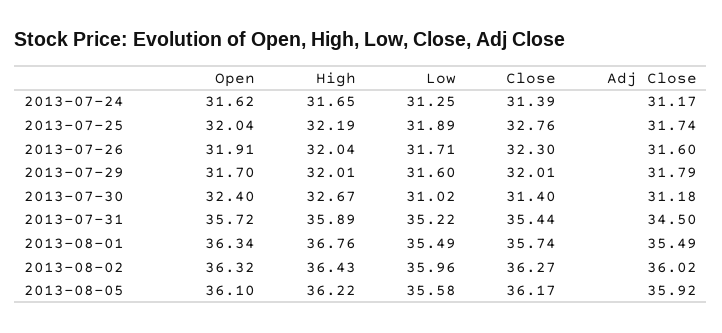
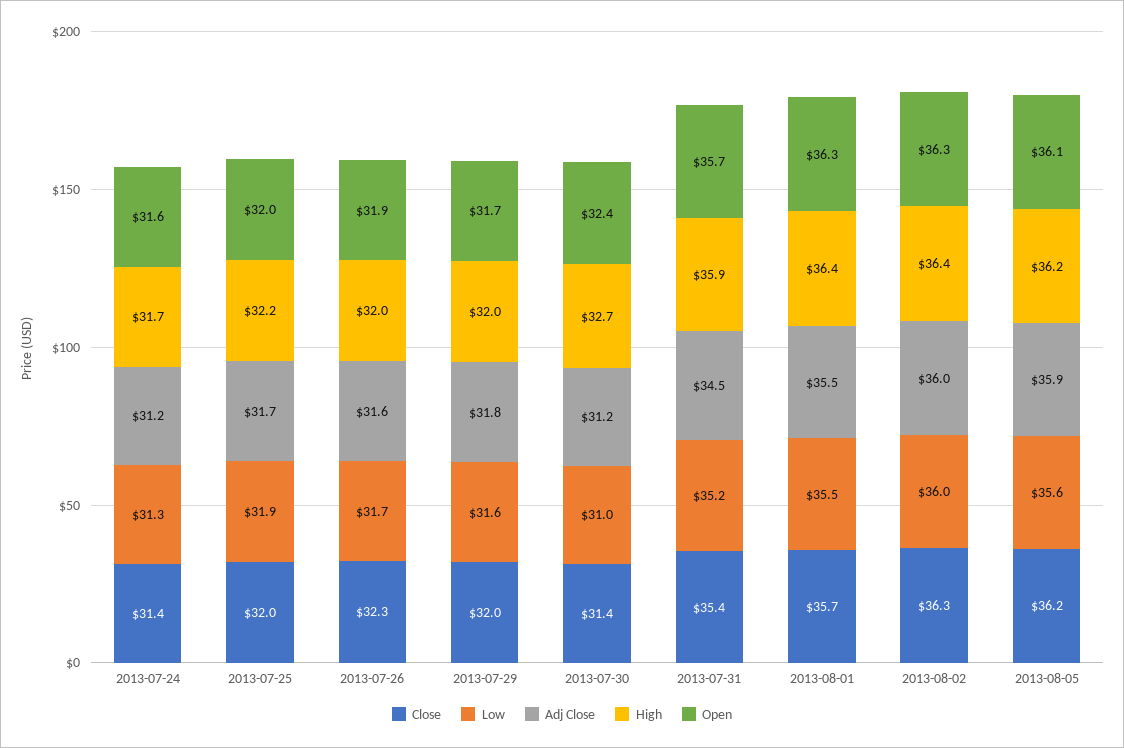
Close, 2013-07-25: 32.76 -> 32
High, 2013-08-01: 36.76 -> 36.4

